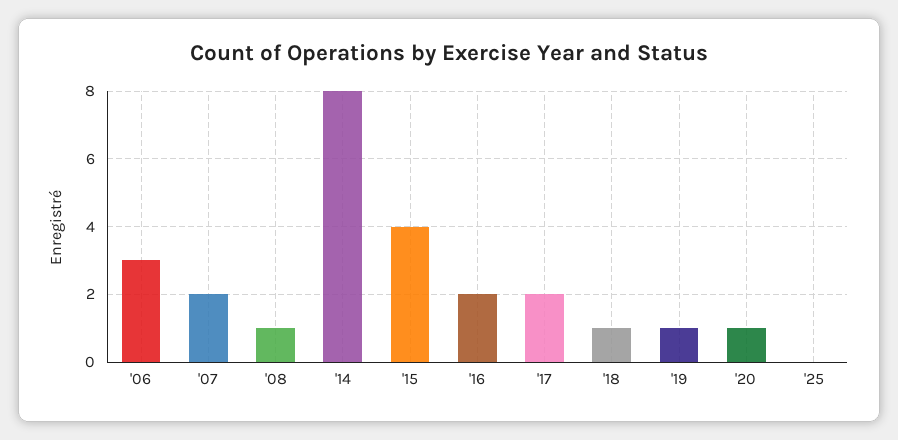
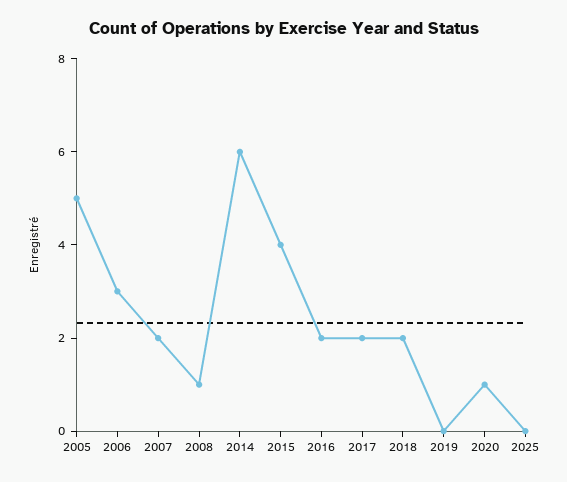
'14: 8 -> 6
'18: 1 -> 2
'19: 1 -> 0
2005: none -> 5

